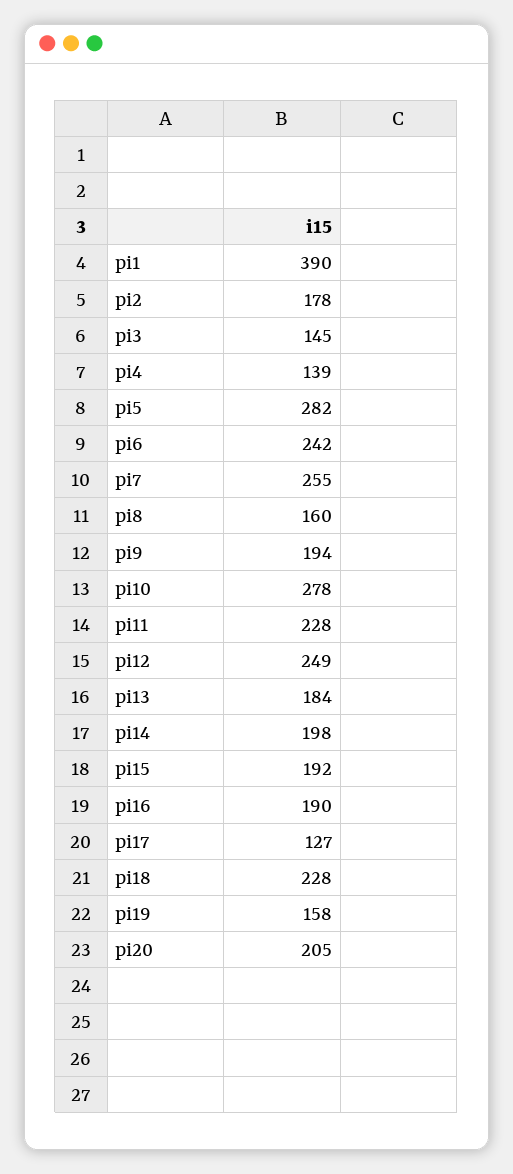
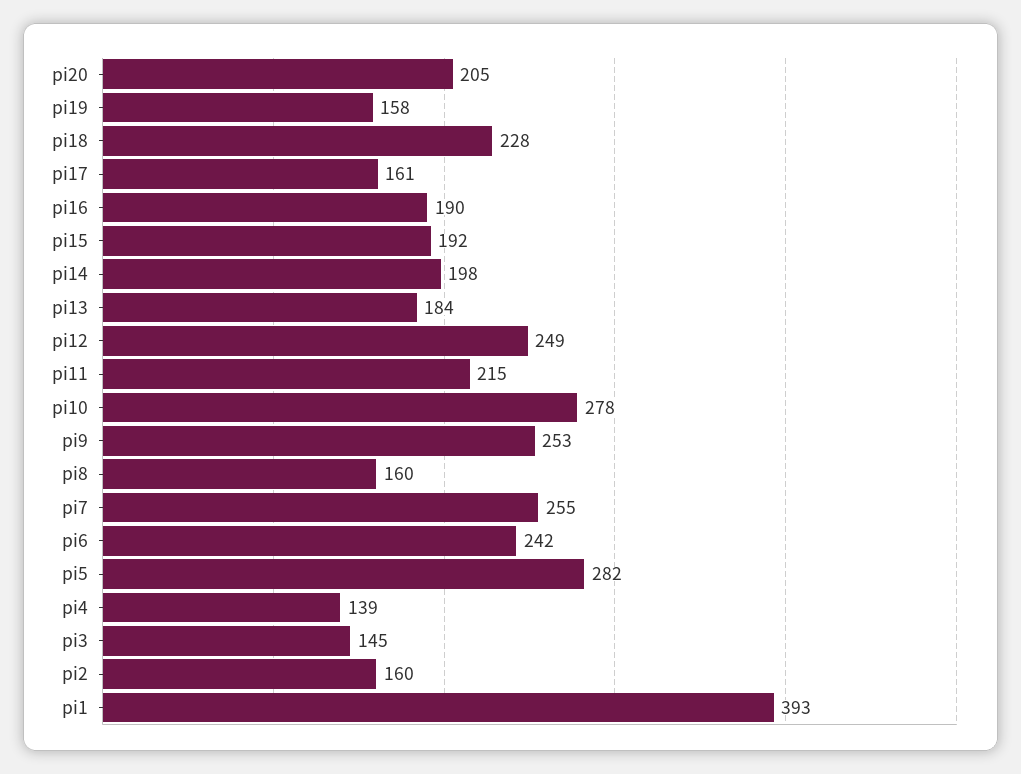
pi1: 390 -> 393
pi2: 178 -> 160
pi9: 194 -> 253
pi11: 228 -> 215
pi17: 127 -> 161

